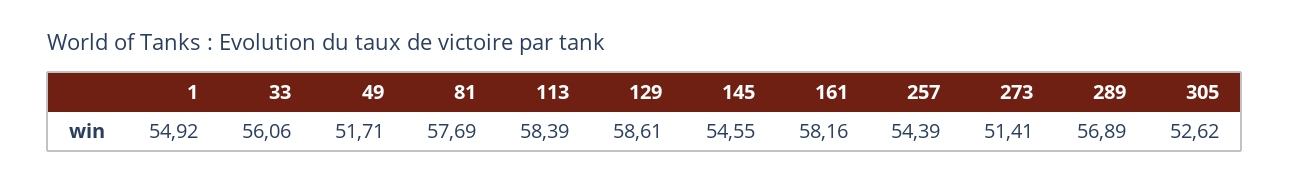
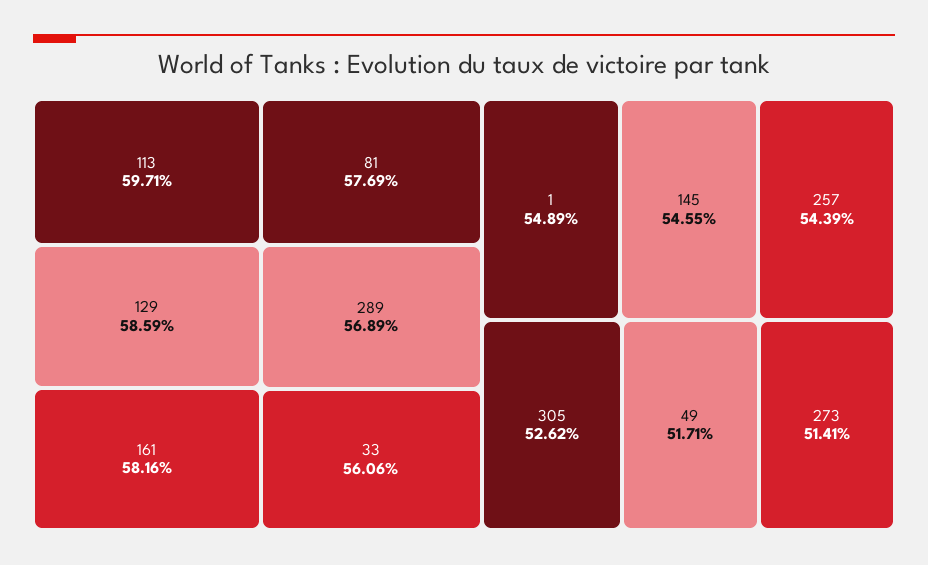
1: 54.92 -> 54.89
113: 58.39 -> 59.71
129: 58.61 -> 58.59

